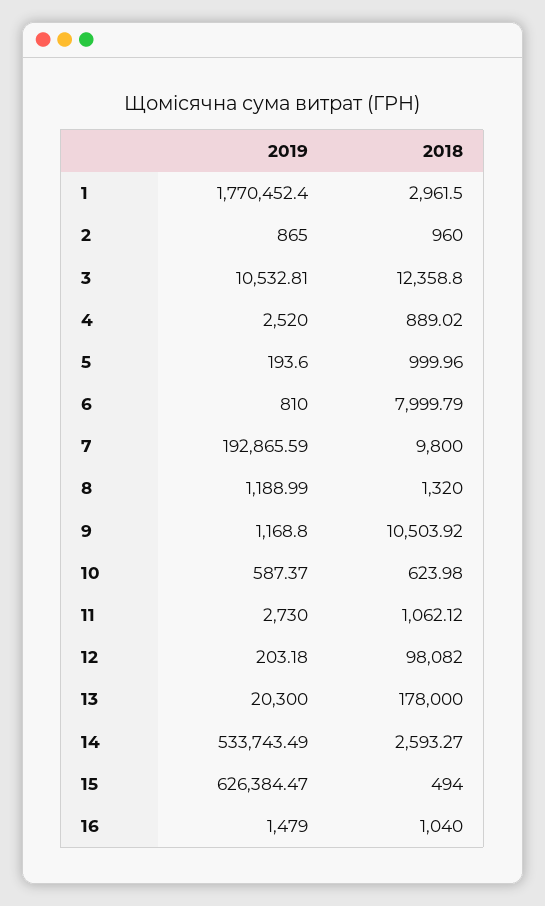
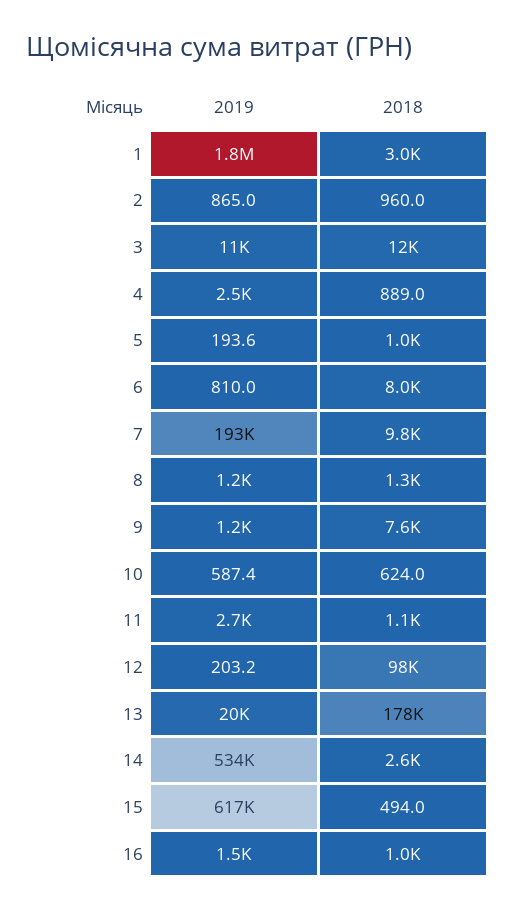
2018, 9: 10503.92 -> 7600
2019, 15: 626384.47 -> 617000

